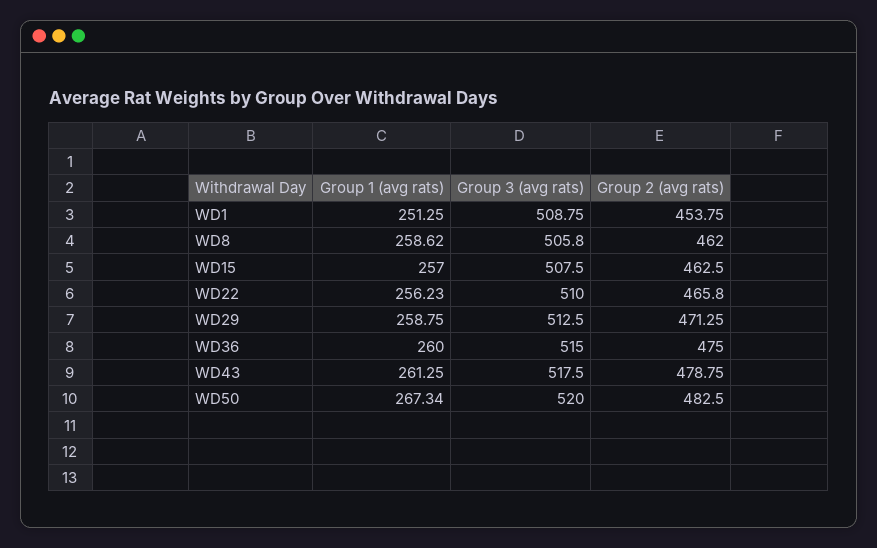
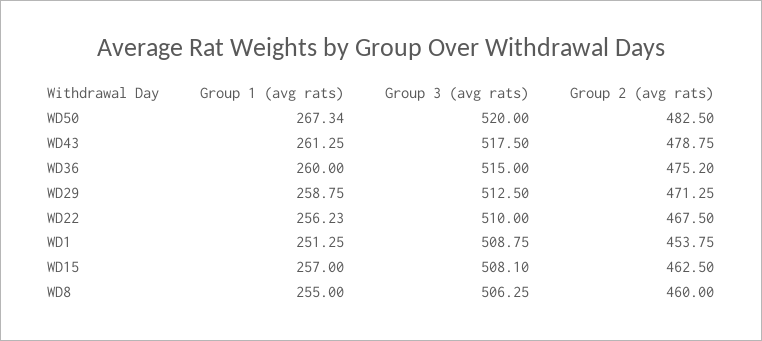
Group 1 (avg rats), WD8: 258.62 -> 255
Group 3 (avg rats), WD8: 505.8 -> 506.25
Group 2 (avg rats), WD8: 462 -> 460
Group 3 (avg rats), WD15: 507.5 -> 508.1
Group 2 (avg rats), WD22: 465.8 -> 467.5
Group 2 (avg rats), WD36: 475 -> 475.2

